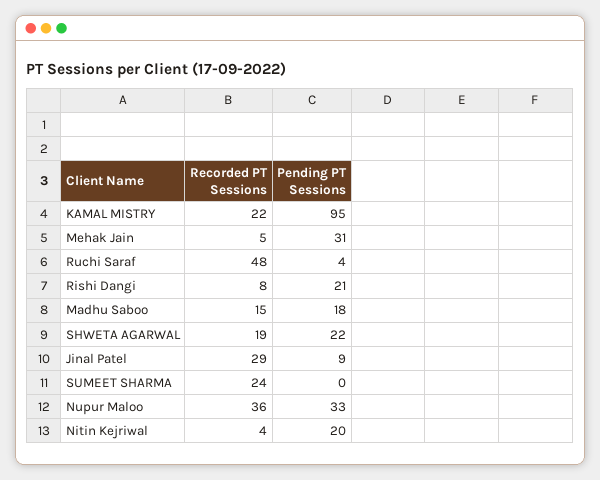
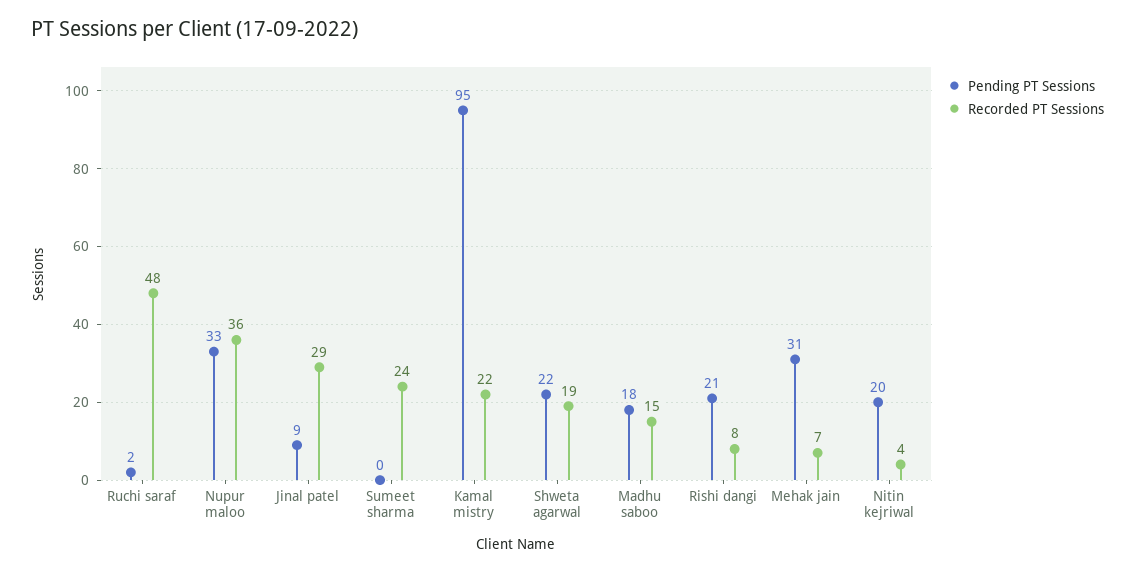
Recorded PT Sessions, Mehak Jain: 5 -> 7
Pending PT Sessions, Ruchi Saraf: 4 -> 2

